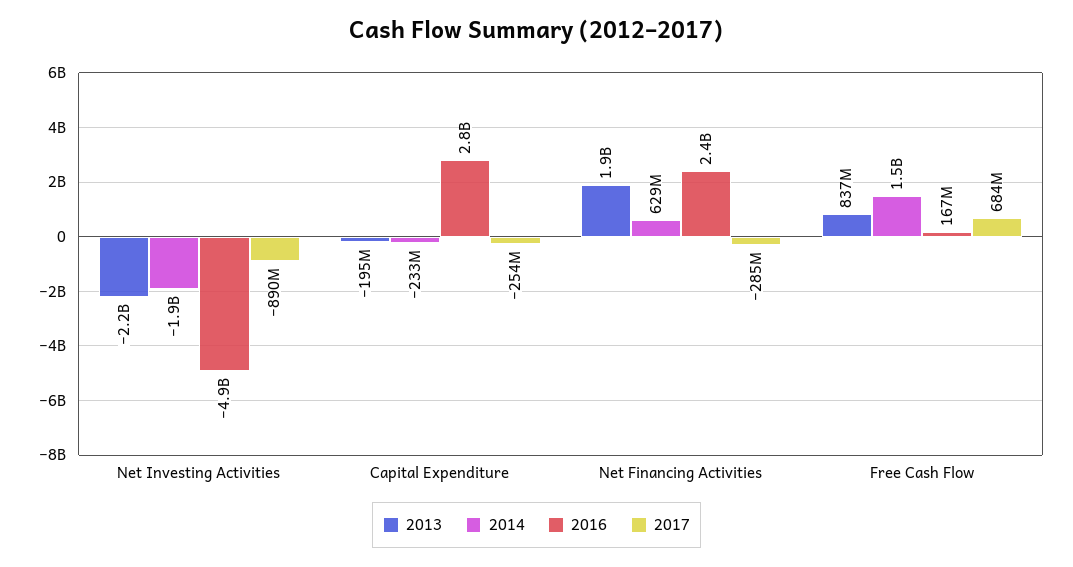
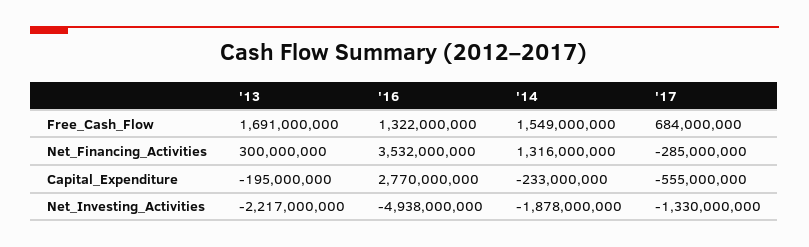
2017, Net Investing Activities: -890000000 -> -1330000000
2017, Capital Expenditure: -254000000 -> -555000000
2013, Net Financing Activities: 1900000000 -> 300000000
2014, Net Financing Activities: 629000000 -> 1316000000
2016, Net Financing Activities: 2400000000 -> 3532000000
2013, Free Cash Flow: 837000000 -> 1691000000
2016, Free Cash Flow: 167000000 -> 1322000000

